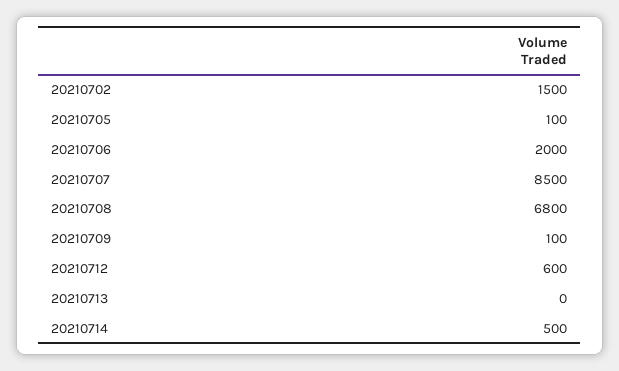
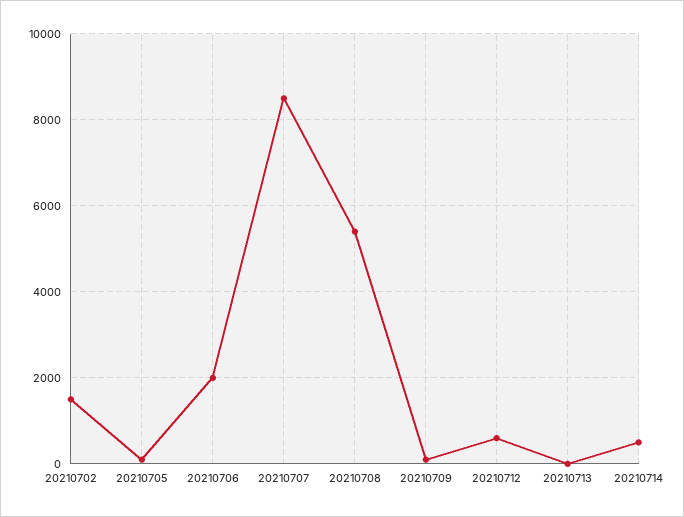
20210708: 6800 -> 5400

